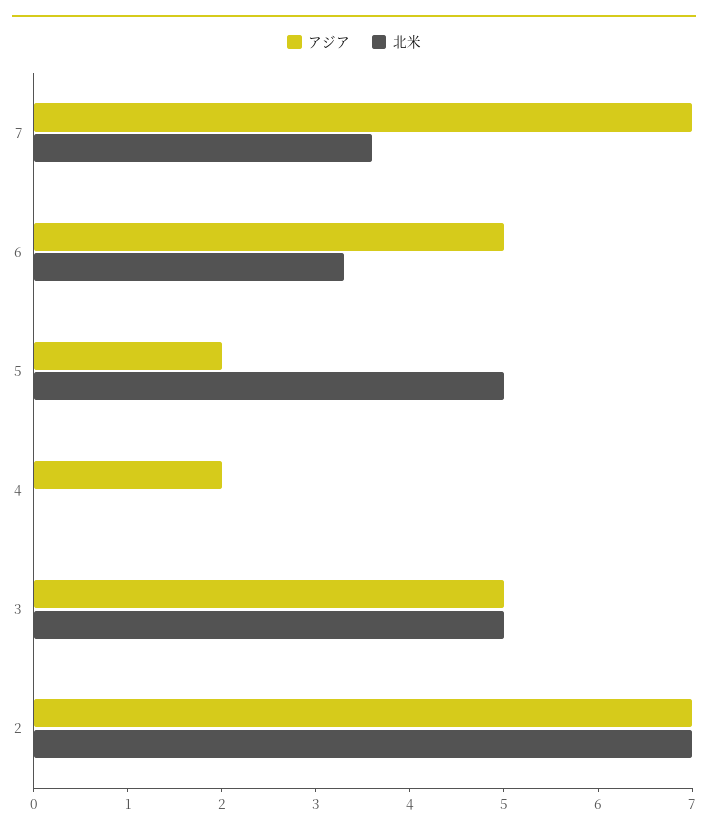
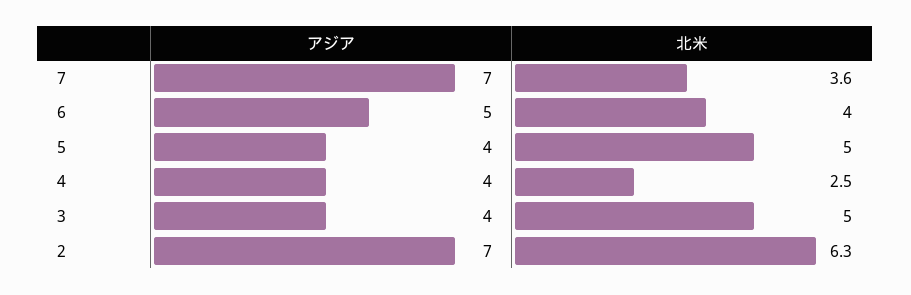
北米, 6: 3.3 -> 4
アジア, 5: 2 -> 4
アジア, 4: 2 -> 4
北米, 4: 0 -> 2.5
アジア, 3: 5 -> 4
北米, 2: 7 -> 6.3

